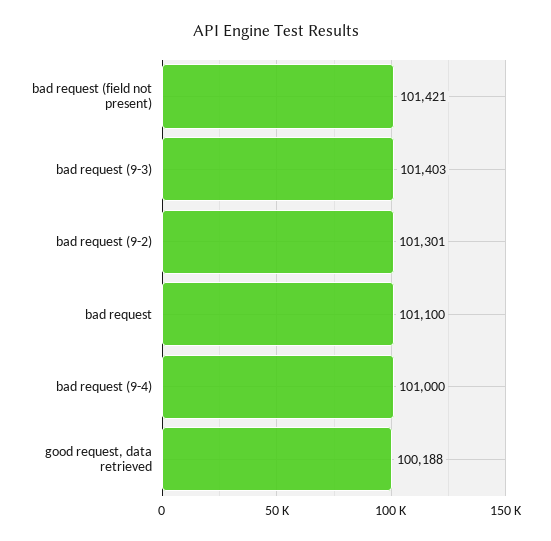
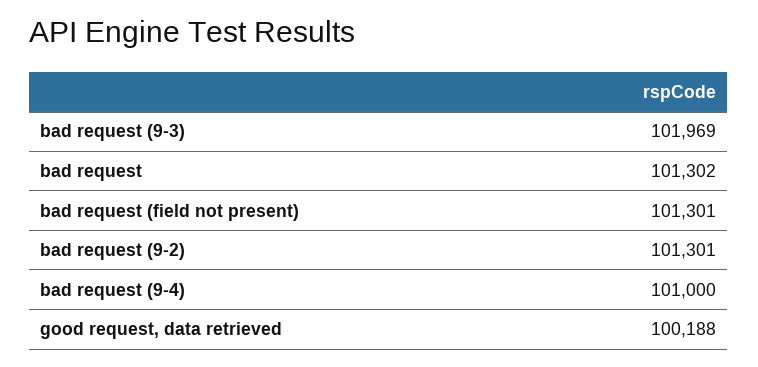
bad request (field not present): 101421 -> 101301
bad request (9-3): 101403 -> 101969
bad request: 101100 -> 101302

